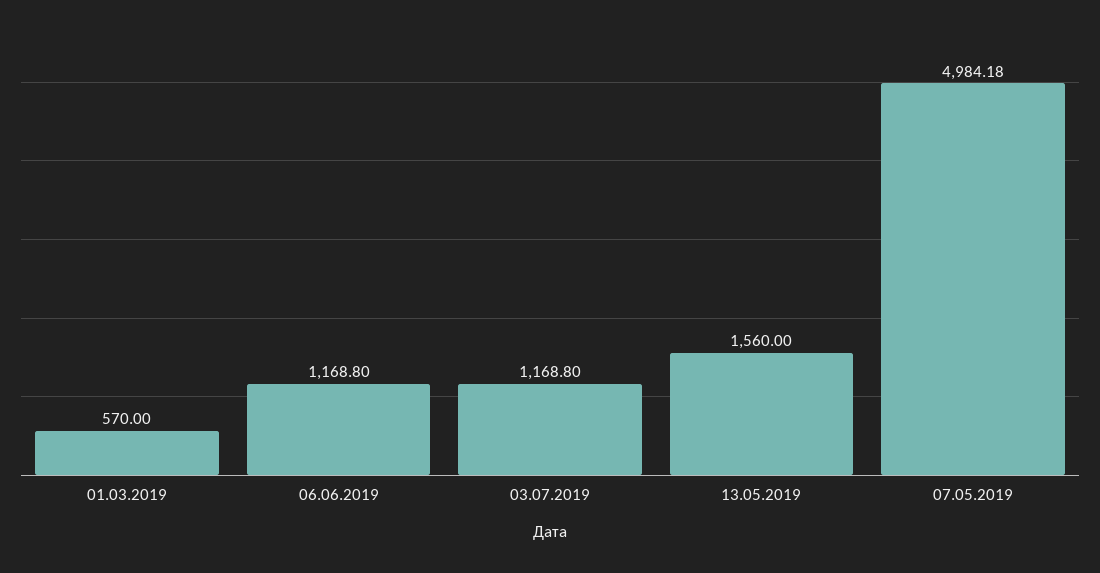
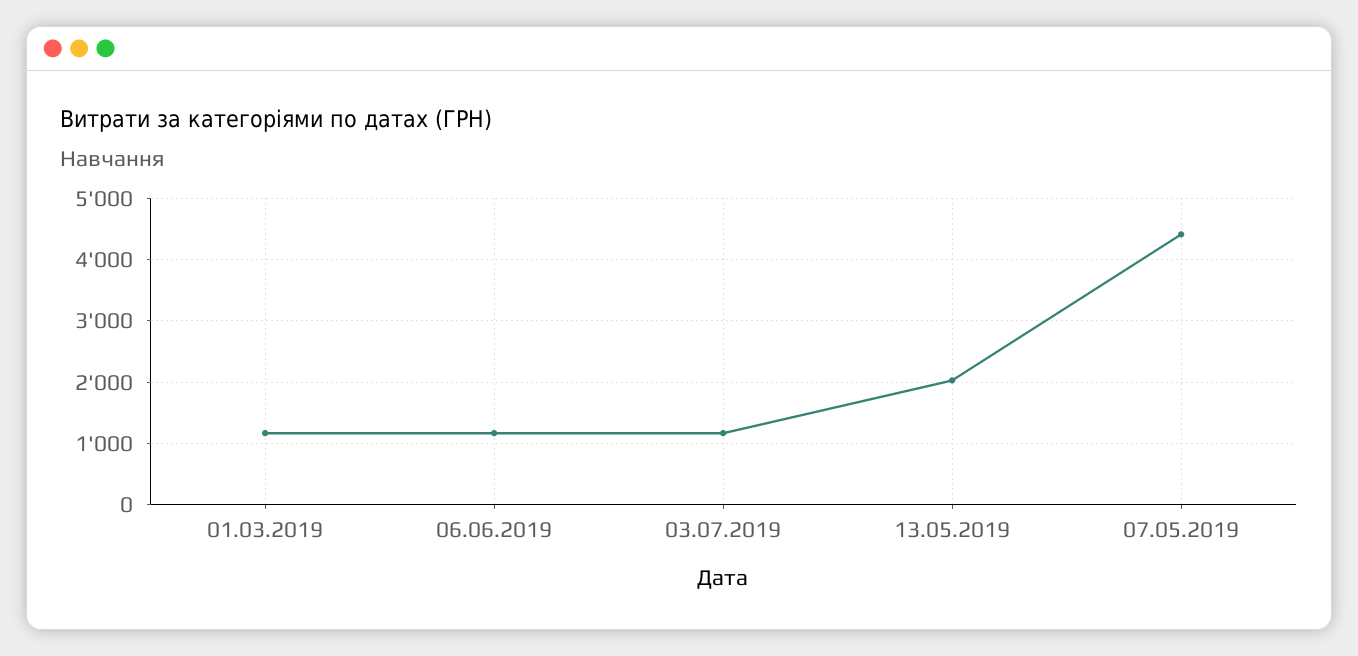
01.03.2019: 570 -> 1200
13.05.2019: 1560 -> 2000
07.05.2019: 4984.18 -> 4400

